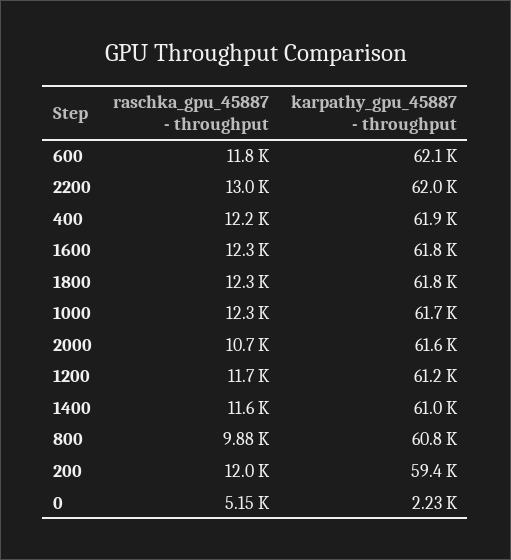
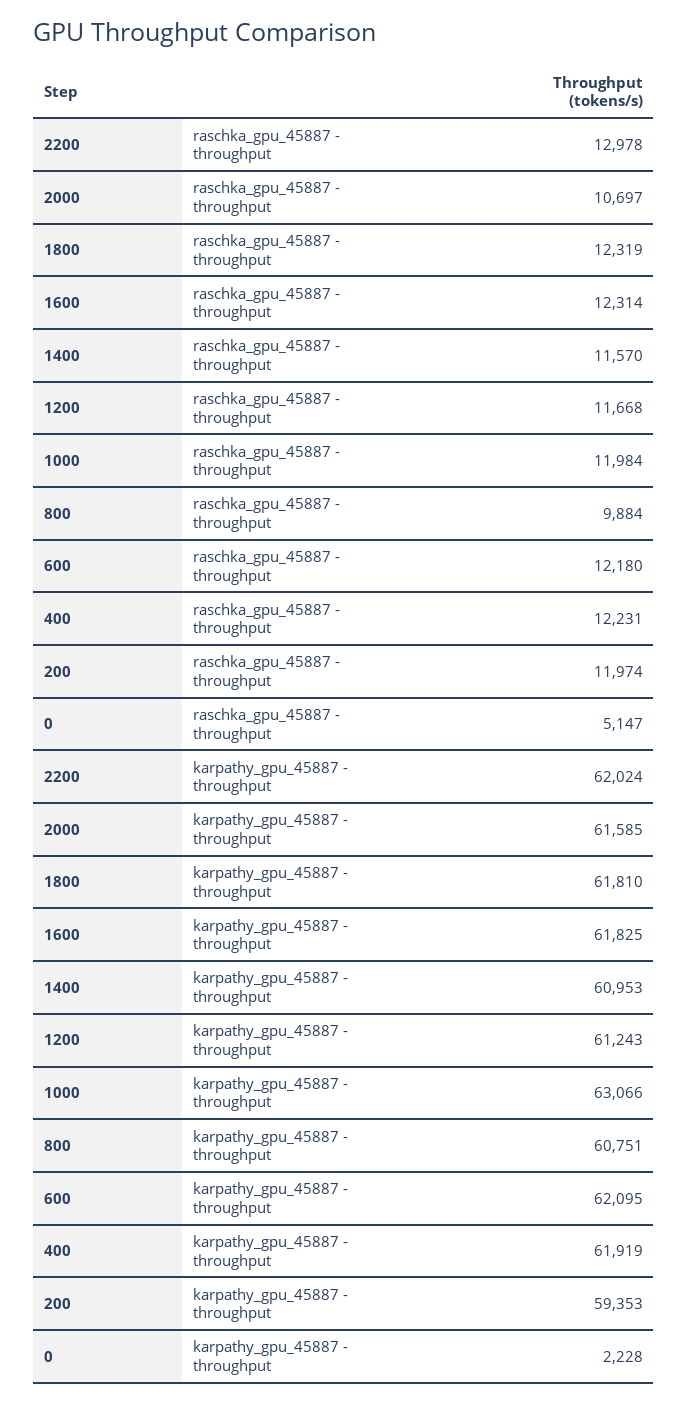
raschka_gpu_45887 - throughput, 600: 11800 -> 12180
raschka_gpu_45887 - throughput, 1000: 12300 -> 11984
karpathy_gpu_45887 - throughput, 1000: 61700 -> 63066

